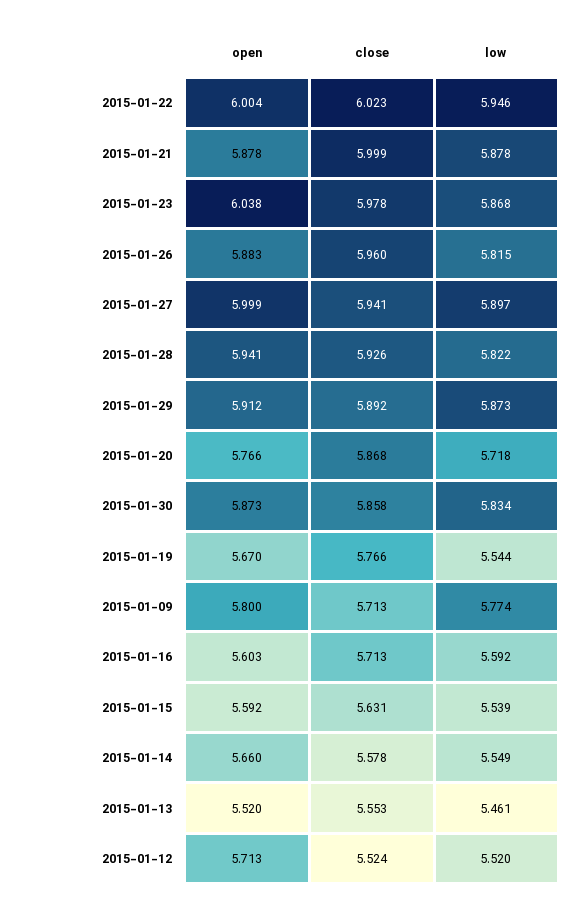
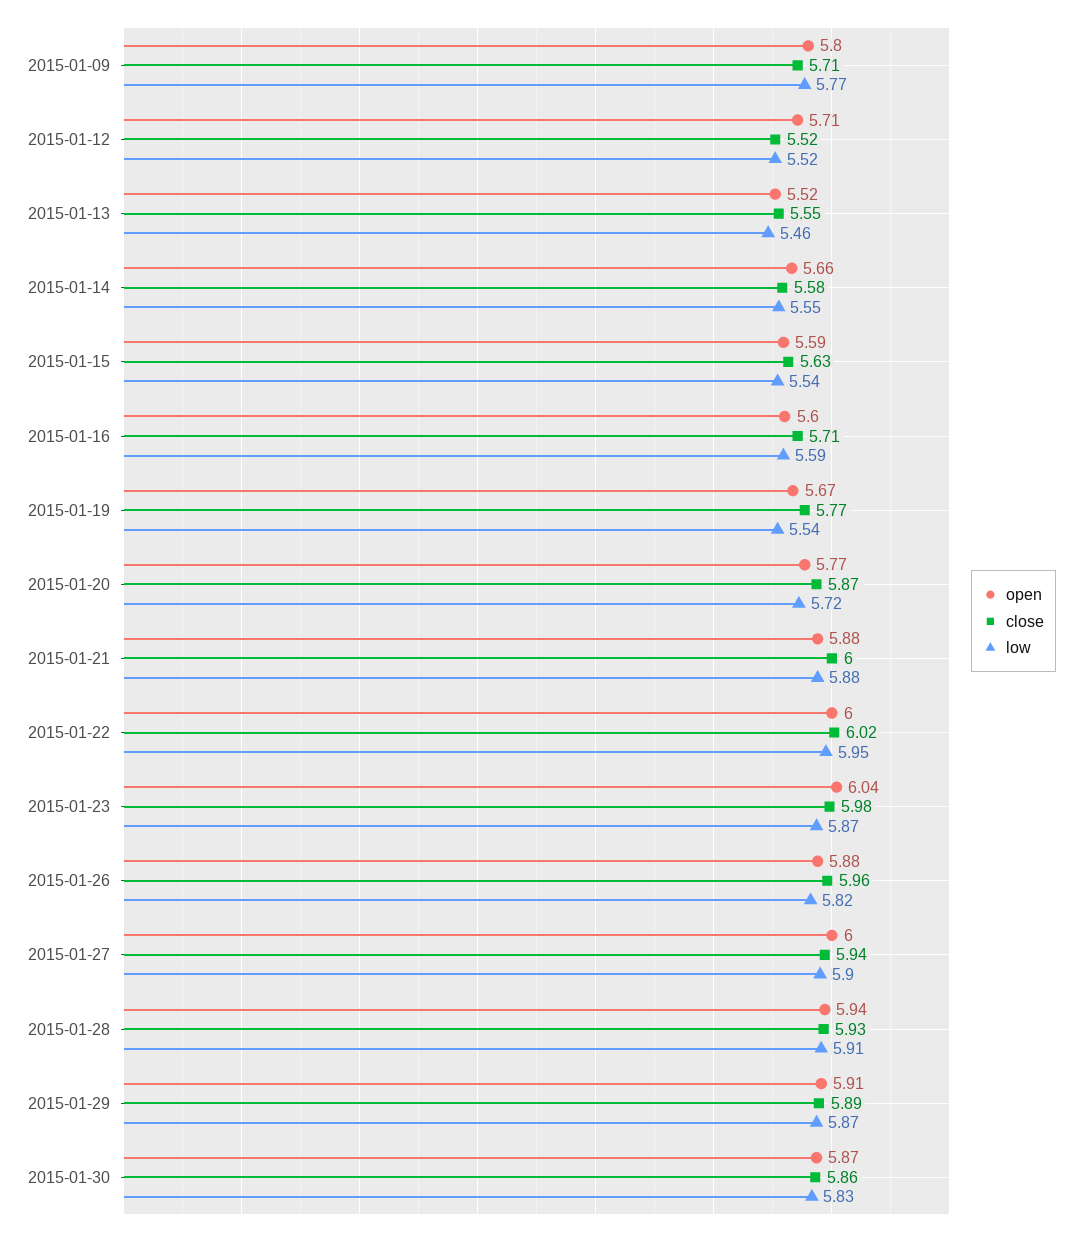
low, 2015-01-28: 5.822 -> 5.91

